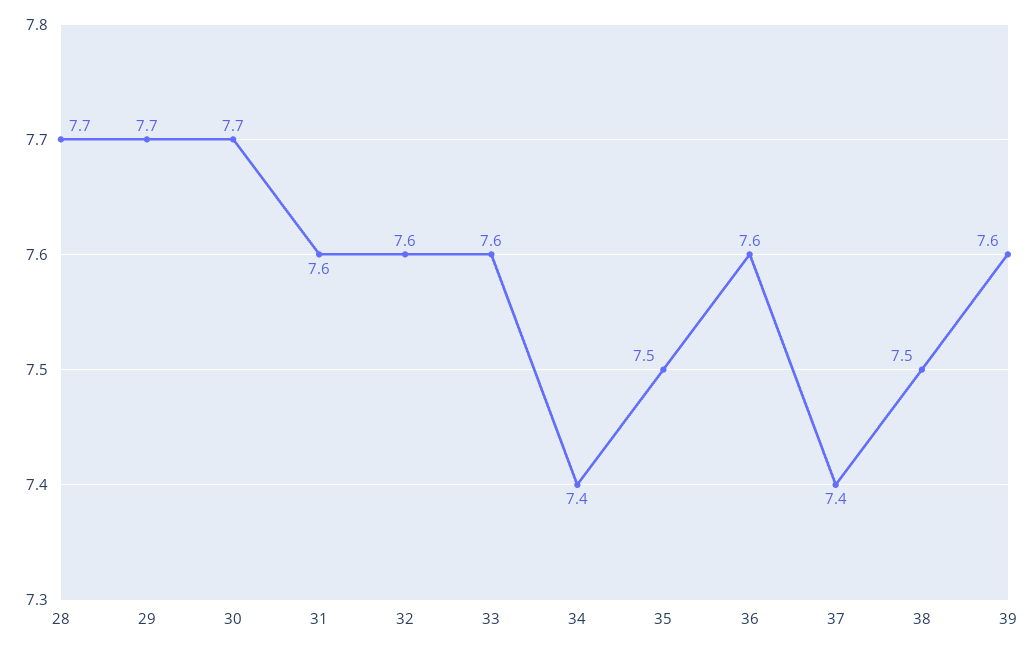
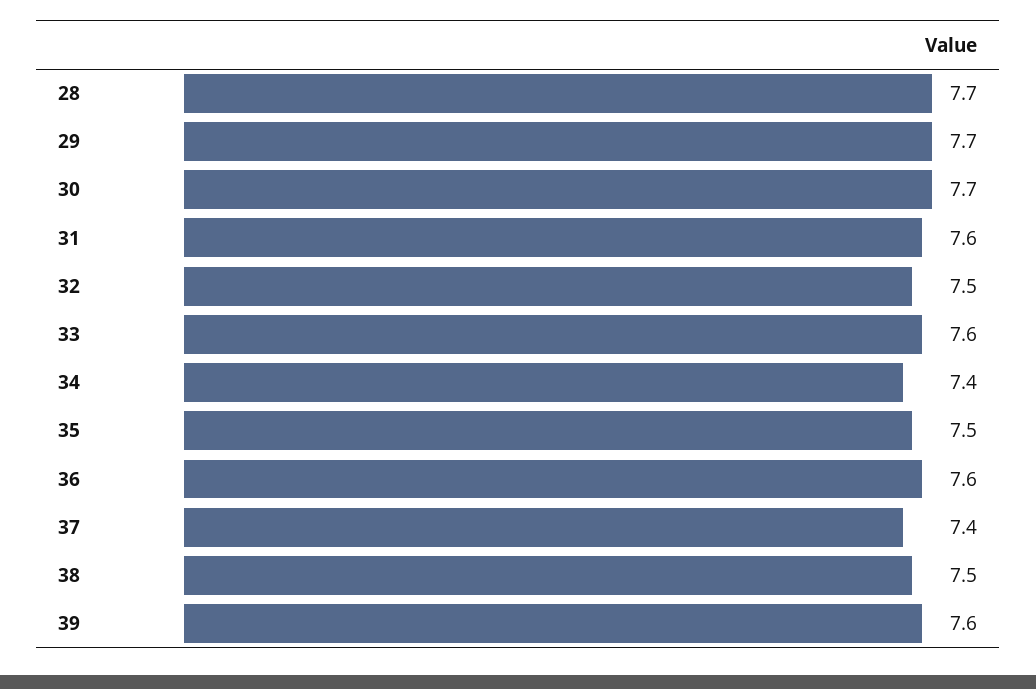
32: 7.6 -> 7.5

